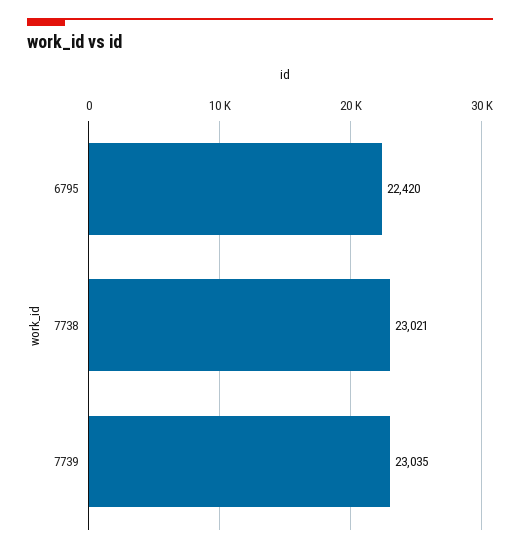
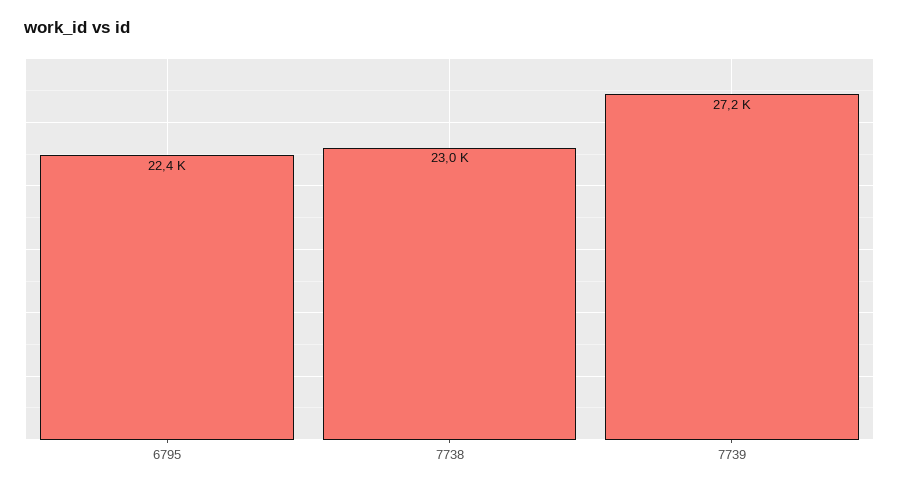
7739: 23035 -> 27200

